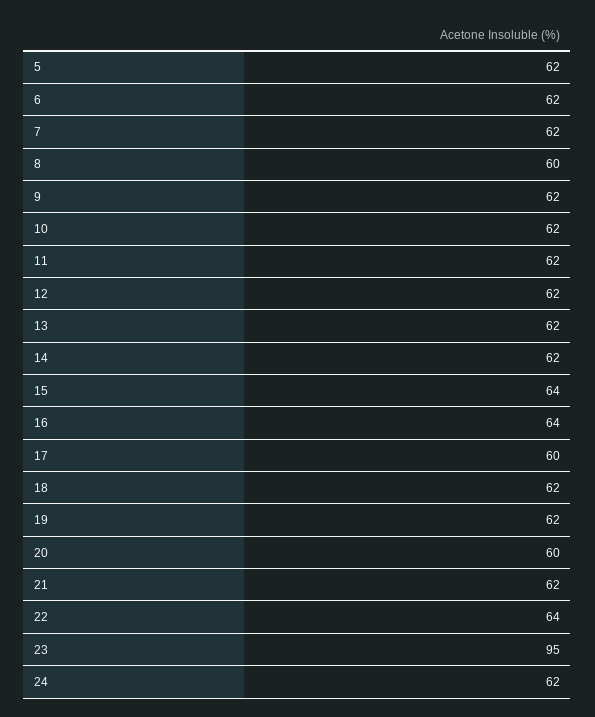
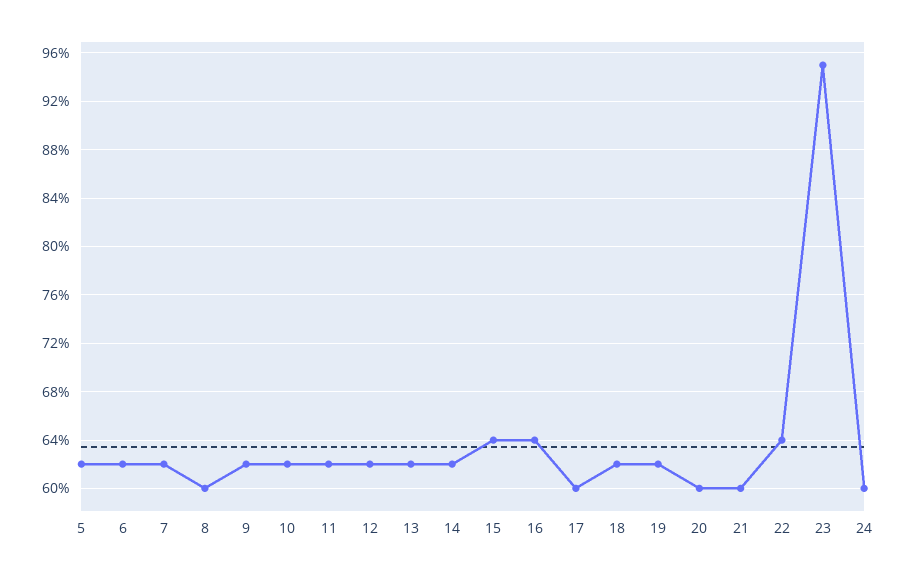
21: 62 -> 60
24: 62 -> 60

